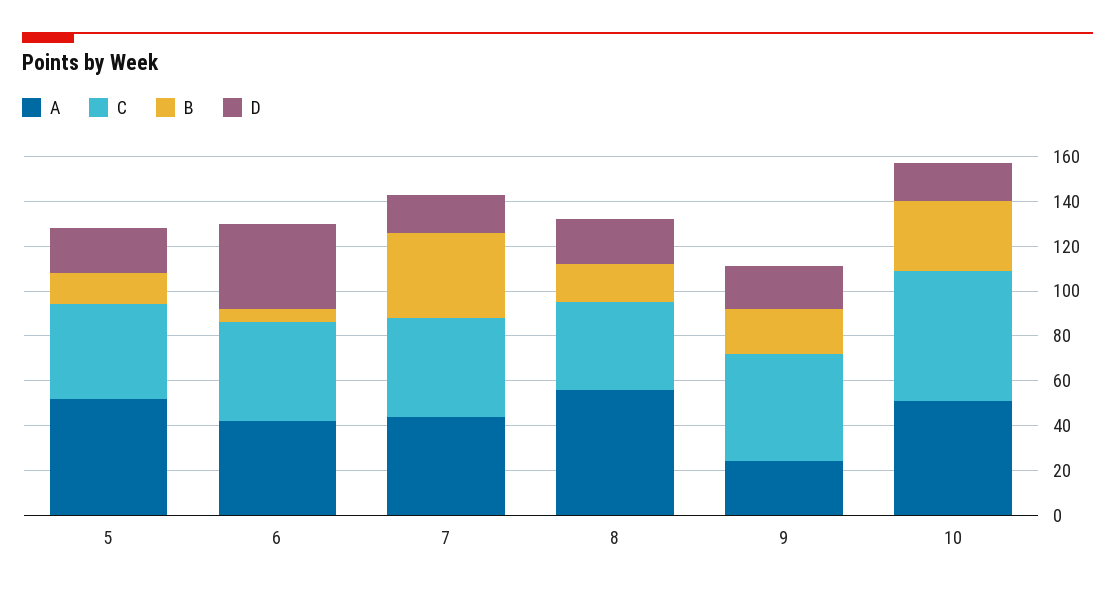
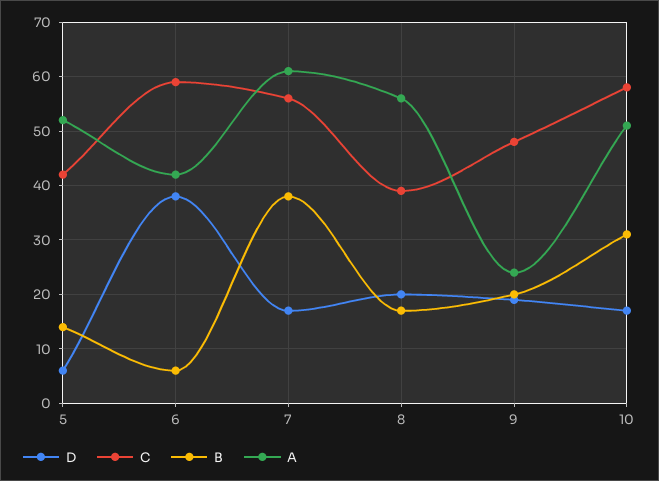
D, 5: 20 -> 5
C, 6: 45 -> 60
A, 7: 45 -> 60
C, 7: 45 -> 55

